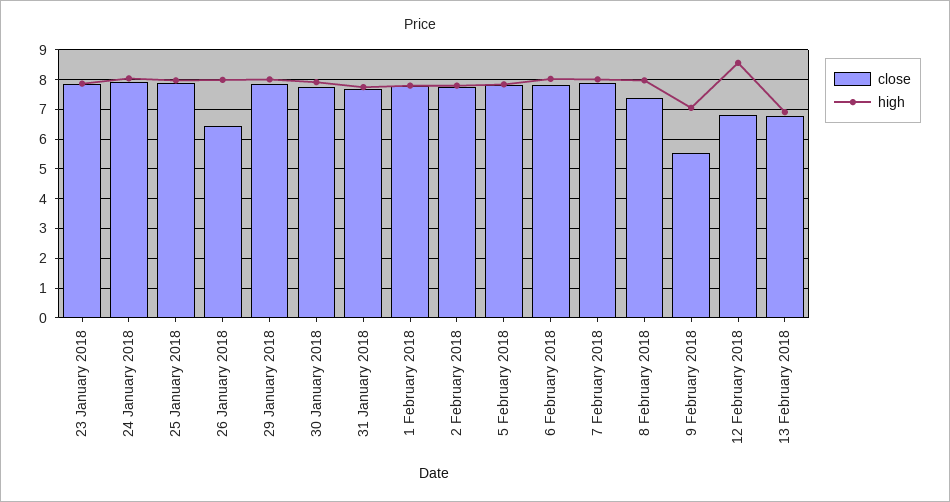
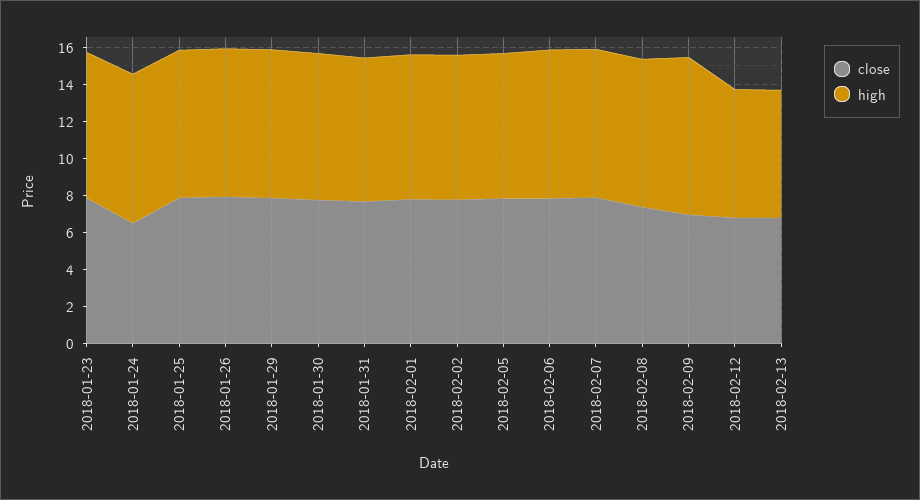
close, 24 January 2018: 8 -> 6.5
close, 26 January 2018: 6.5 -> 8
close, 9 February 2018: 5.5 -> 7
high, 9 February 2018: 7 -> 8.5
high, 12 February 2018: 8.5 -> 7

